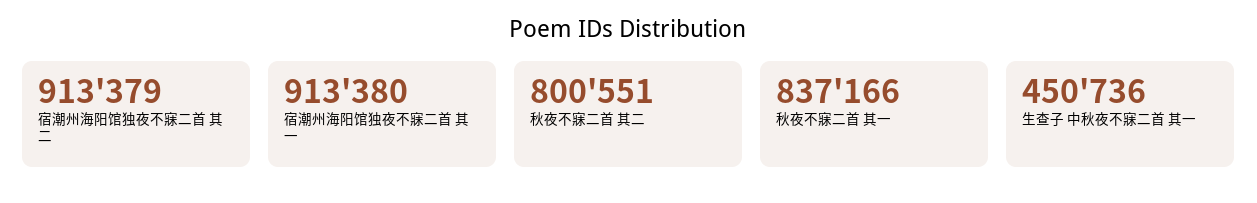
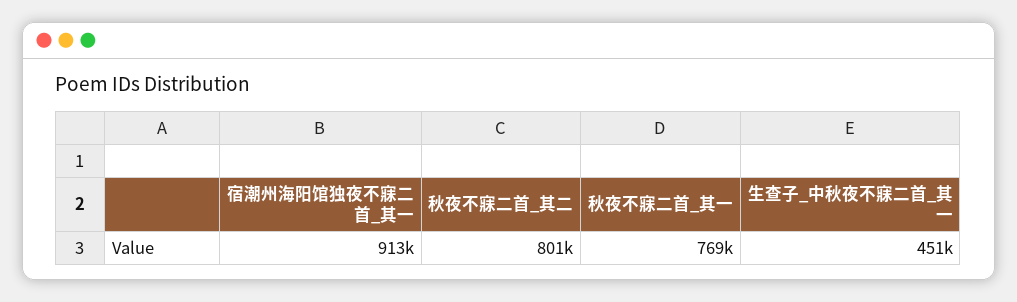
宿潮州海阳馆独夜不寐二首 其二: 913379 -> none
秋夜不寐二首 其一: 837166 -> 769000

